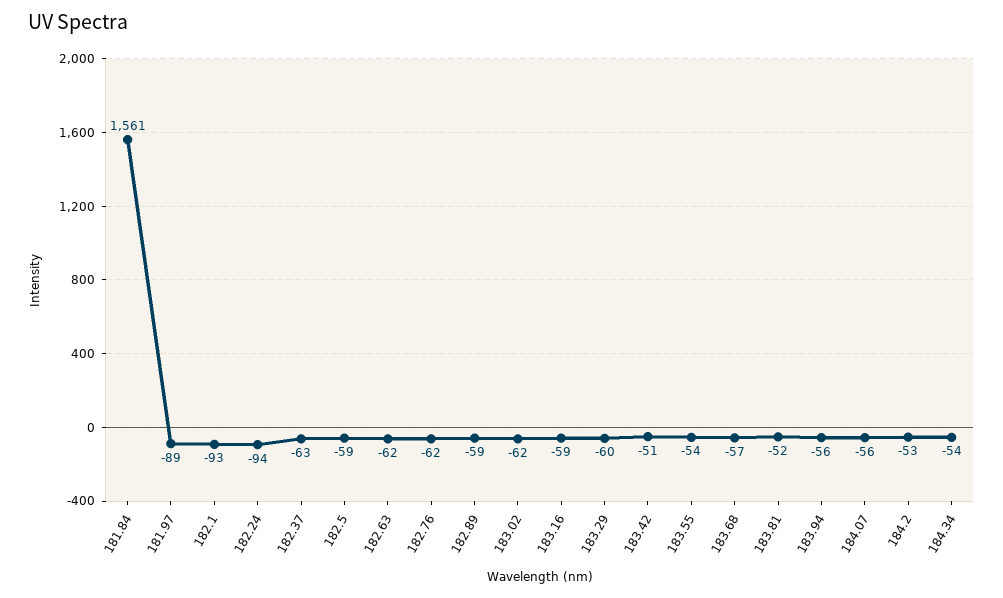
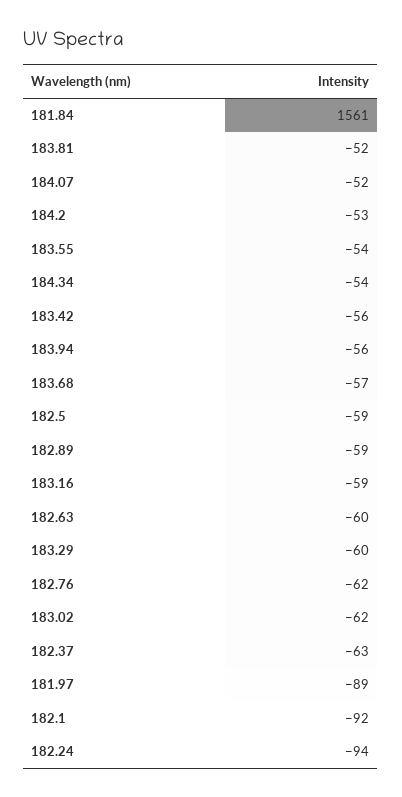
182.1: -93 -> -92
182.63: -62 -> -60
183.42: -51 -> -56
184.07: -56 -> -52

